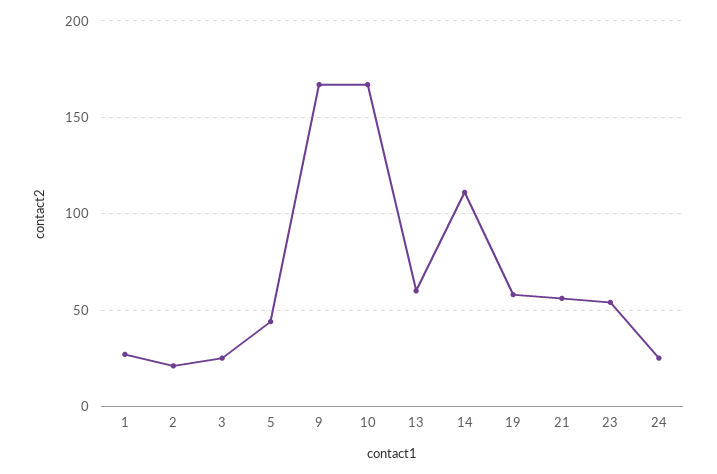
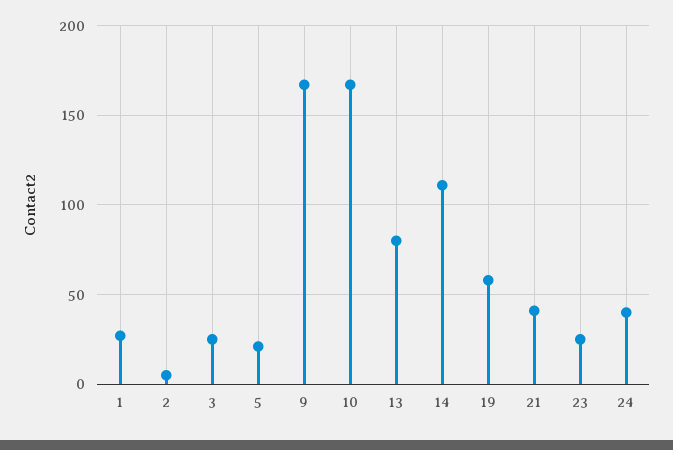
2: 20 -> 5
5: 45 -> 20
13: 60 -> 80
21: 55 -> 40
23: 55 -> 25
24: 25 -> 40

